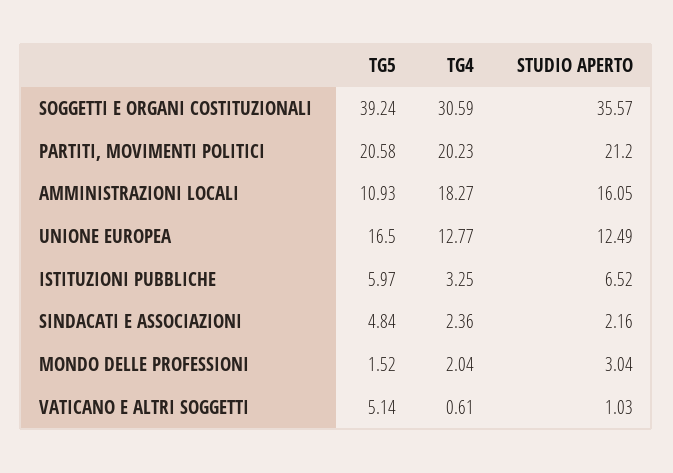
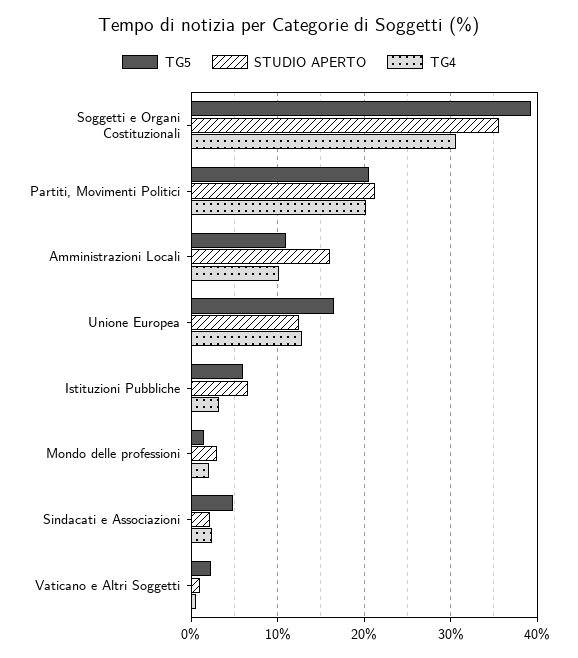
TG4, AMMINISTRAZIONI LOCALI: 18.27 -> 10
TG5, VATICANO E ALTRI SOGGETTI: 5.14 -> 2

